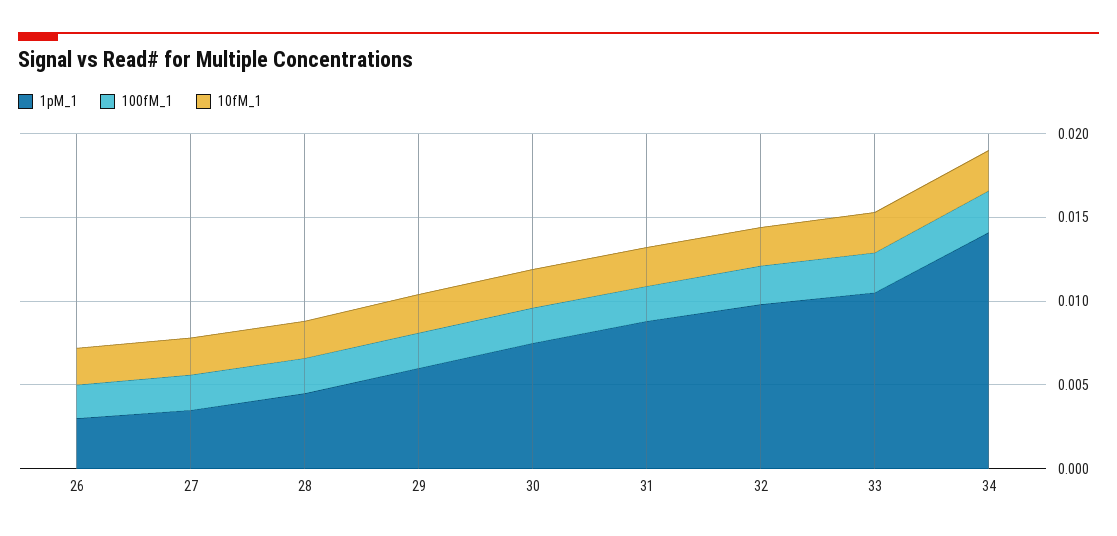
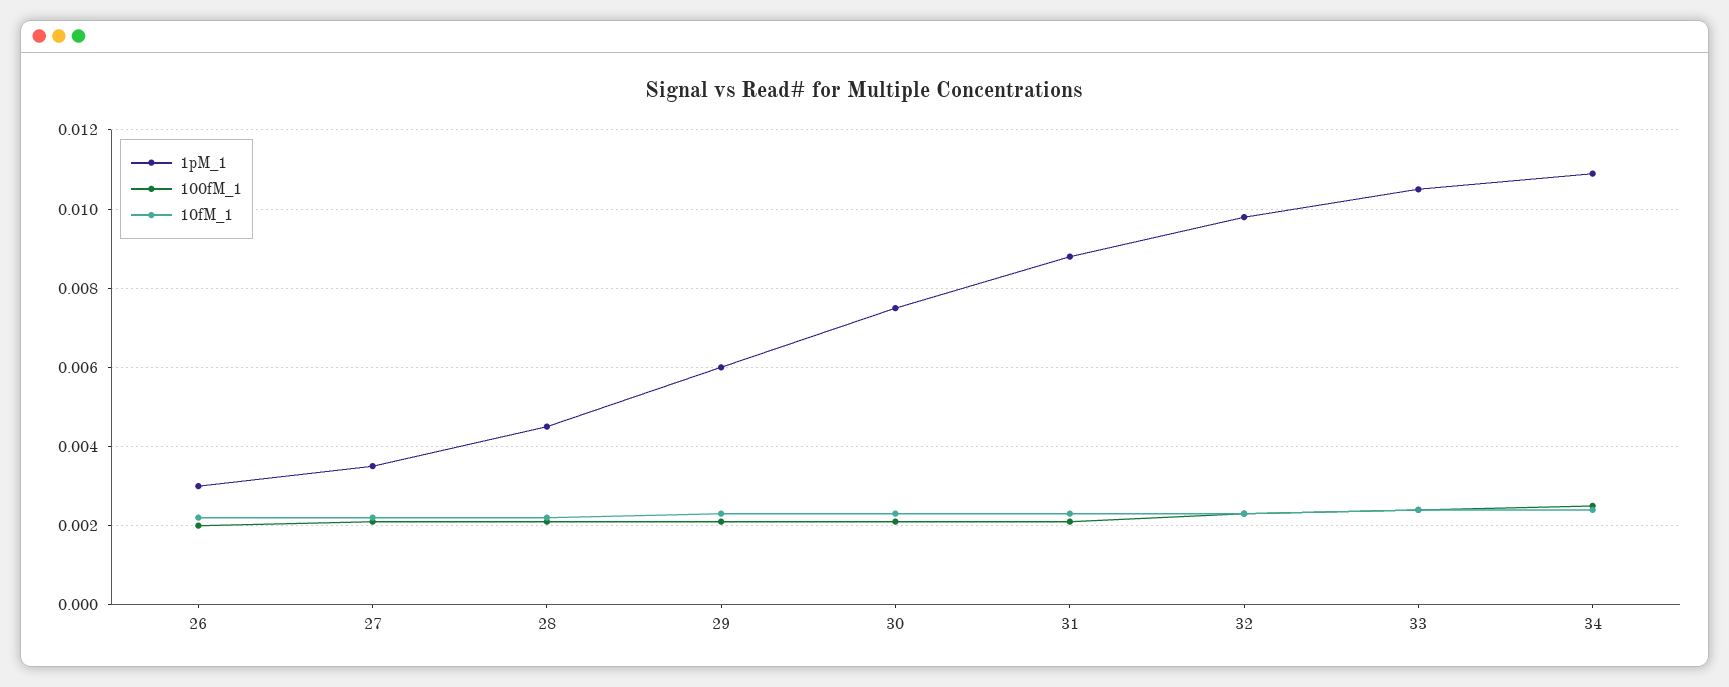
1pM_1, 34: 0.014 -> 0.011

